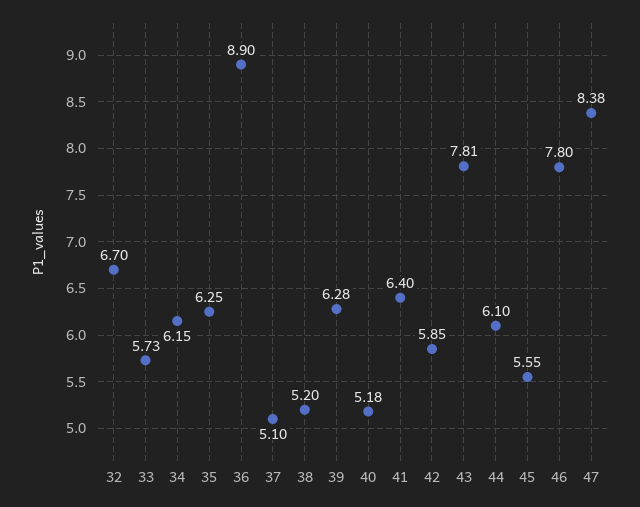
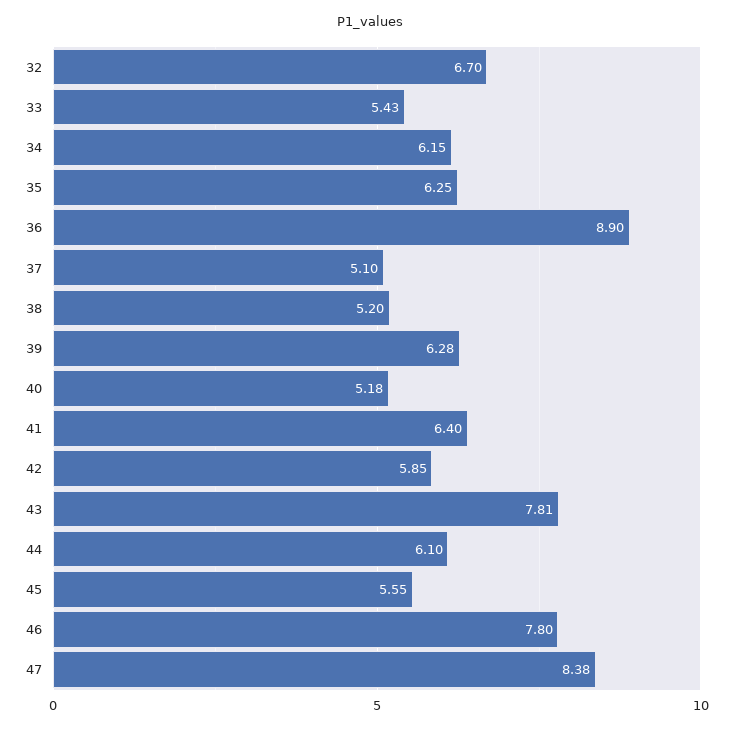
33: 5.73 -> 5.43

